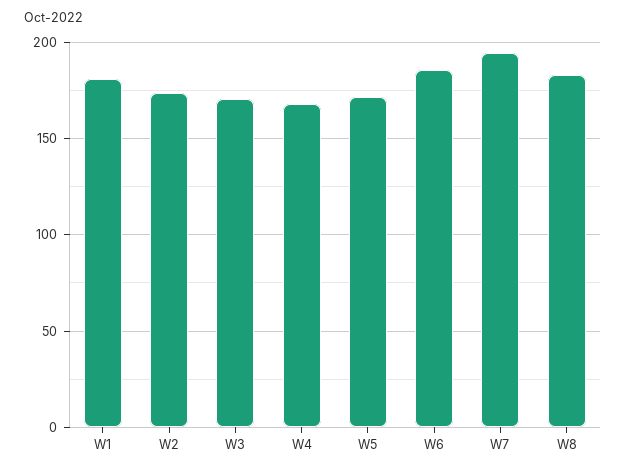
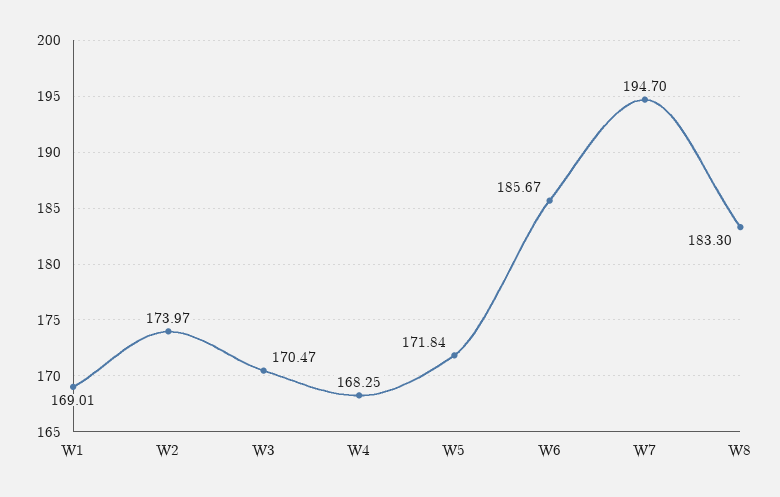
W1: 180 -> 169.01

